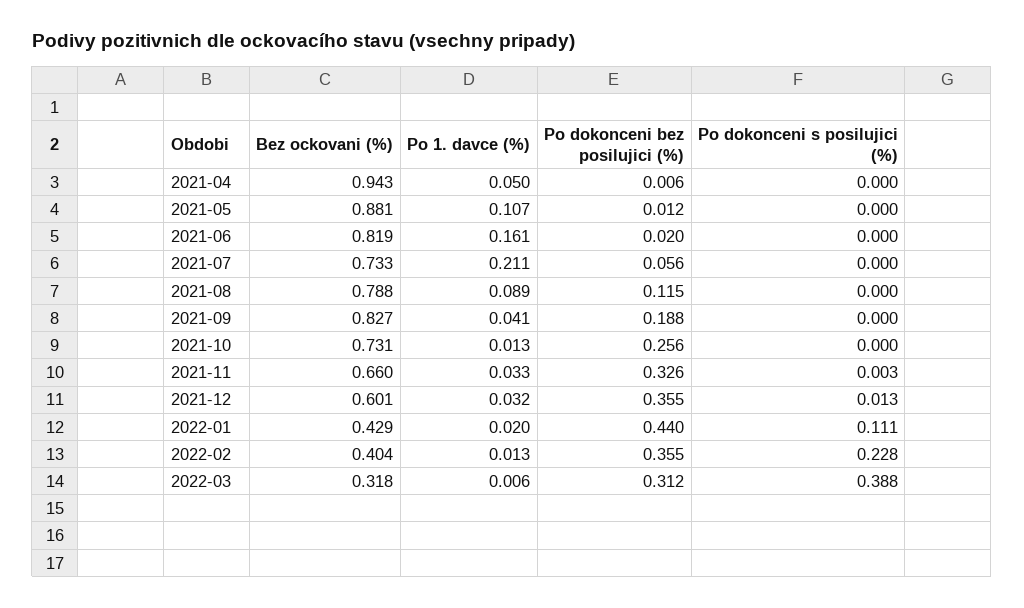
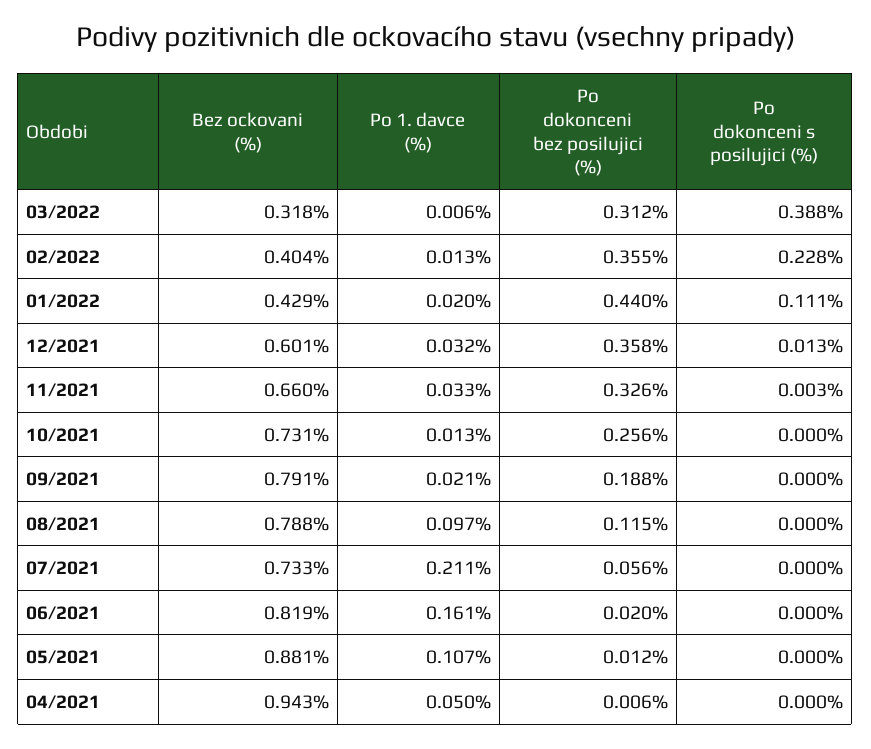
Po 1. davce (%), 2021-08: 0.089 -> 0.097
Bez ockovani (%), 2021-09: 0.827 -> 0.791
Po 1. davce (%), 2021-09: 0.041 -> 0.021
Po dokonceni bez posilujici (%), 2021-12: 0.355 -> 0.358

